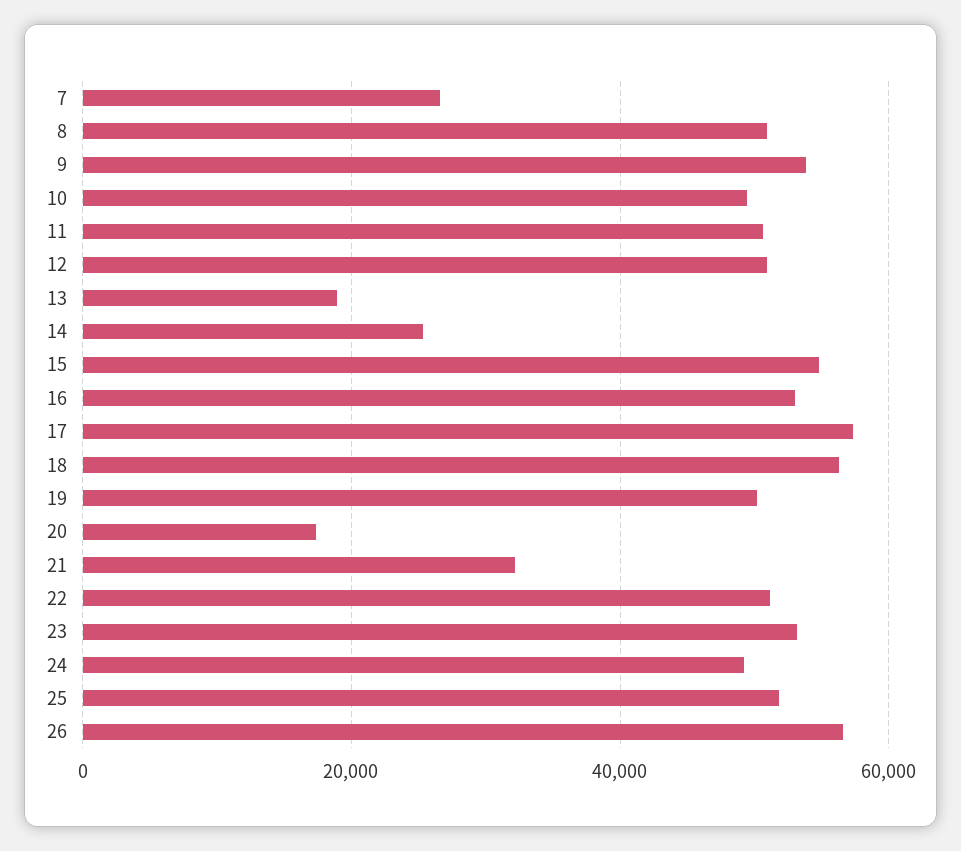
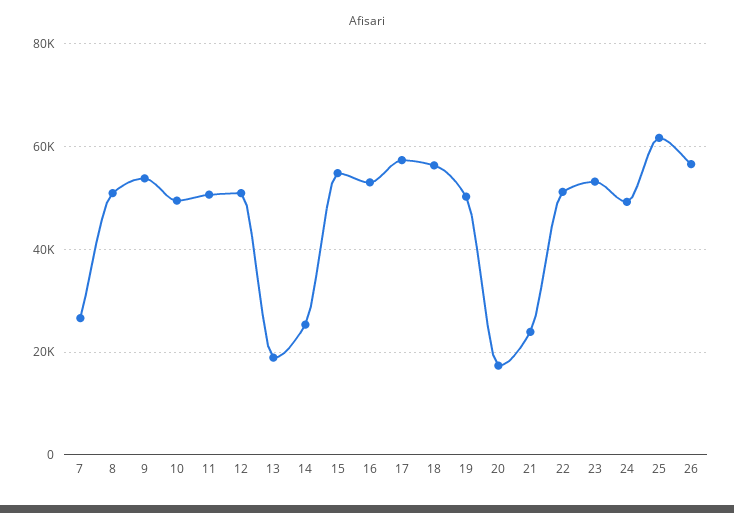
21: 32000 -> 24000
25: 52000 -> 62000

